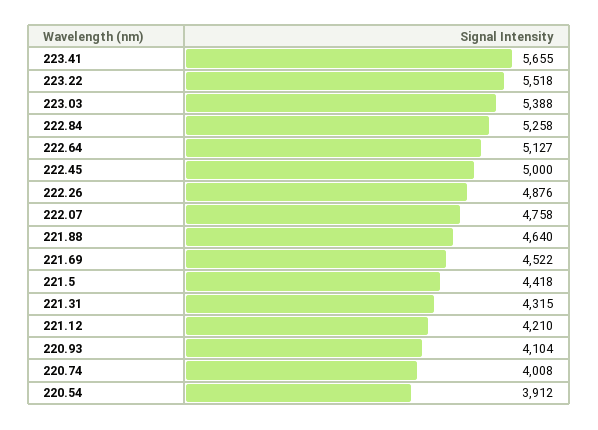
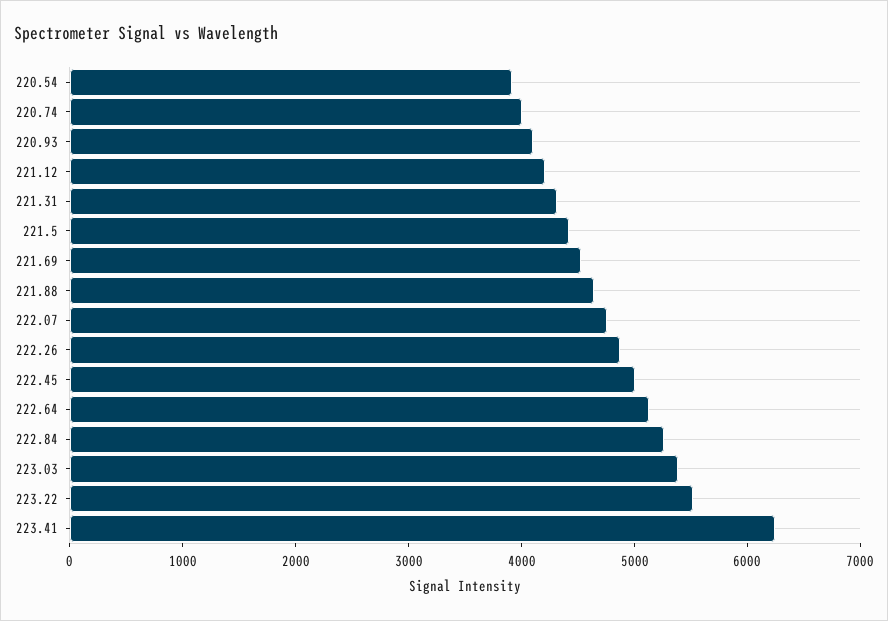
223.41: 5655 -> 6200

